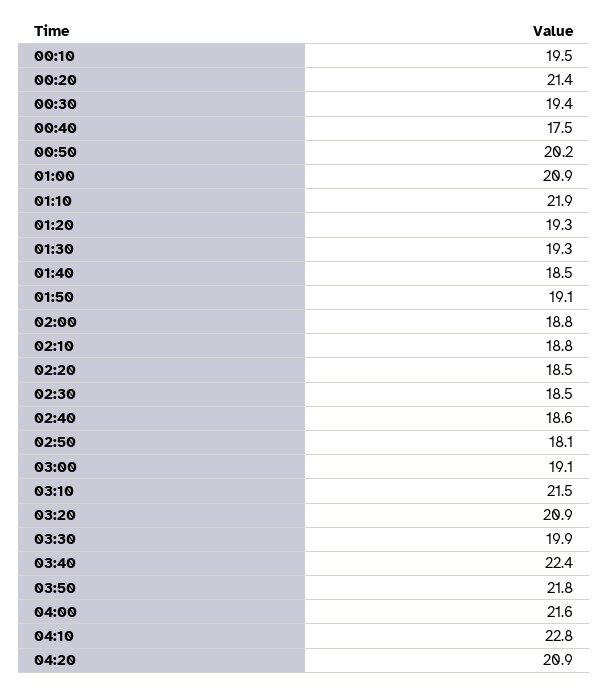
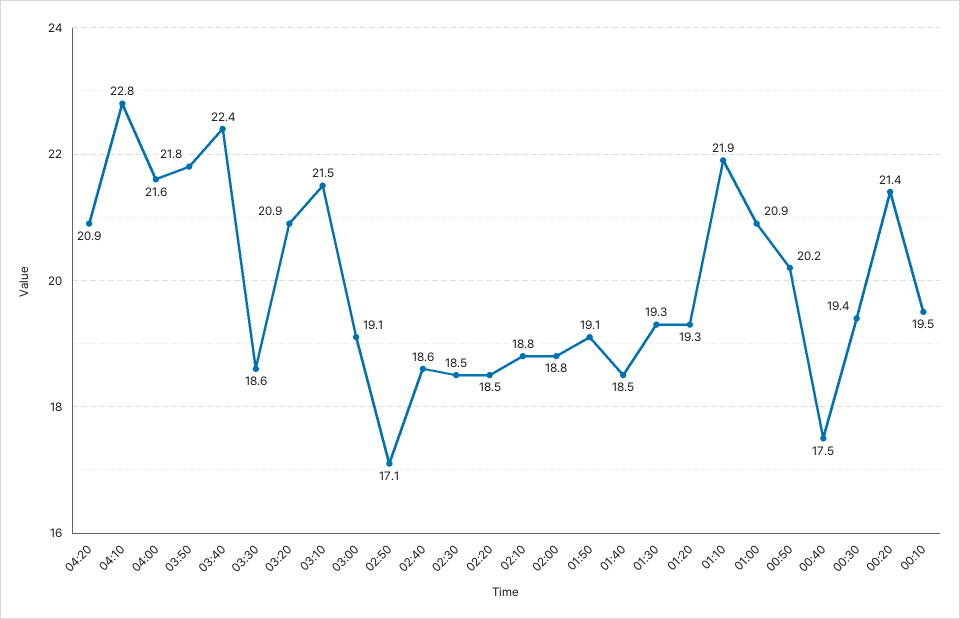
02:50: 18.1 -> 17.1
03:30: 19.9 -> 18.6

